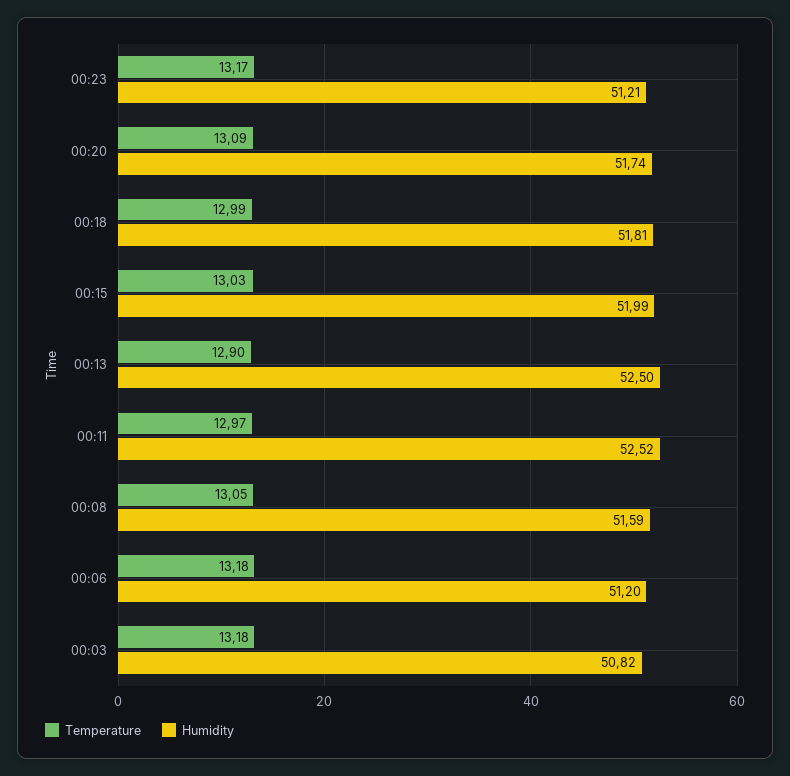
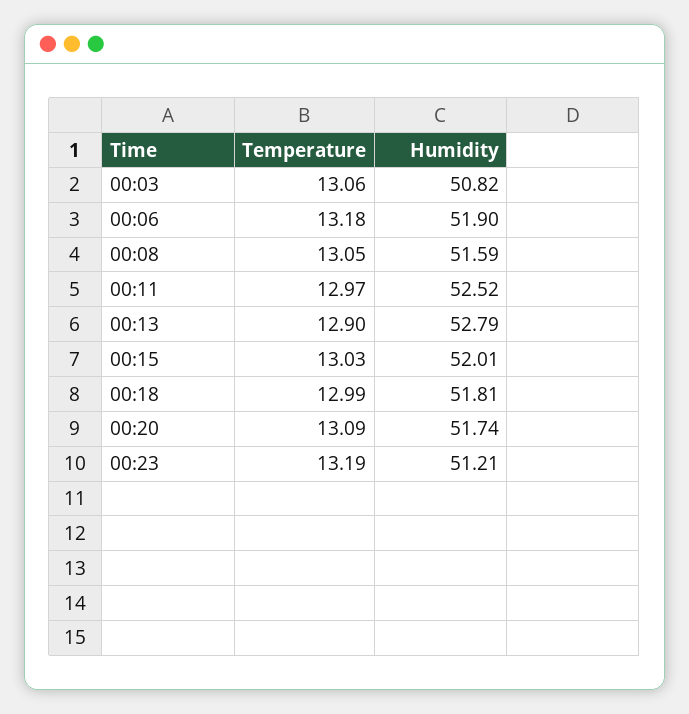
Temperature, 00:23: 13.17 -> 13.19
Humidity, 00:15: 51.99 -> 52.01
Humidity, 00:13: 52.5 -> 52.79
Humidity, 00:06: 51.2 -> 51.9
Temperature, 00:03: 13.18 -> 13.06

